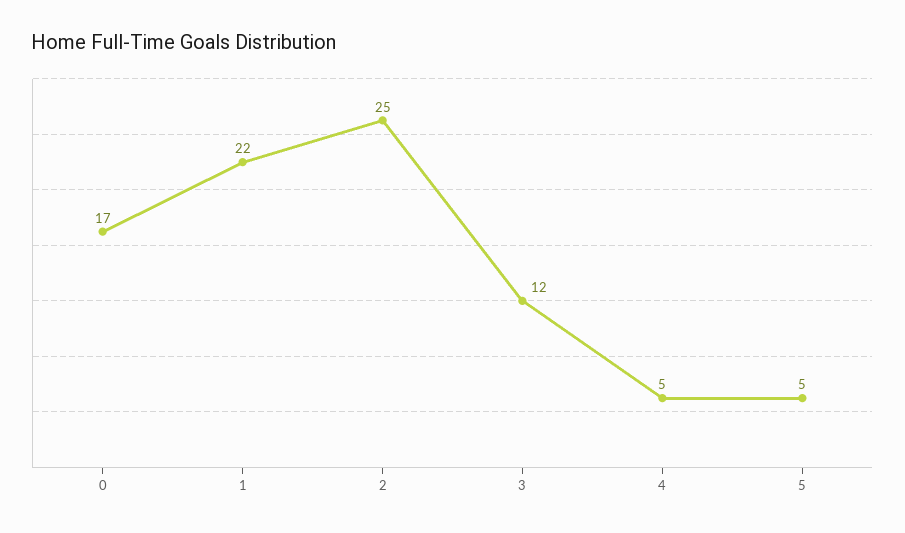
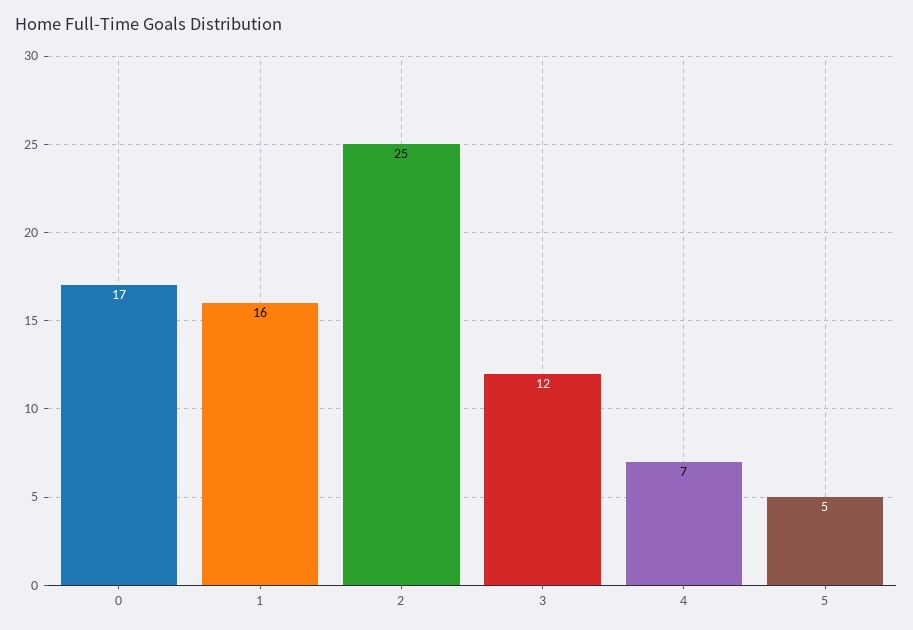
1: 22 -> 16
4: 5 -> 7

